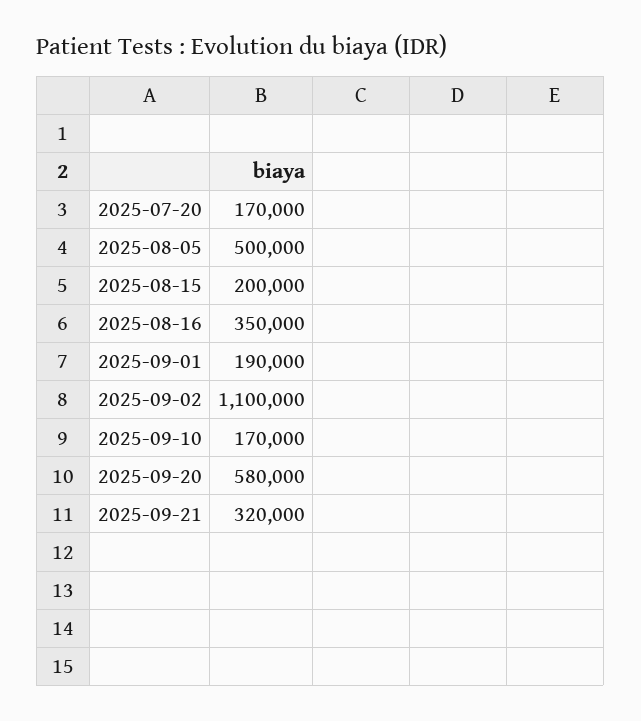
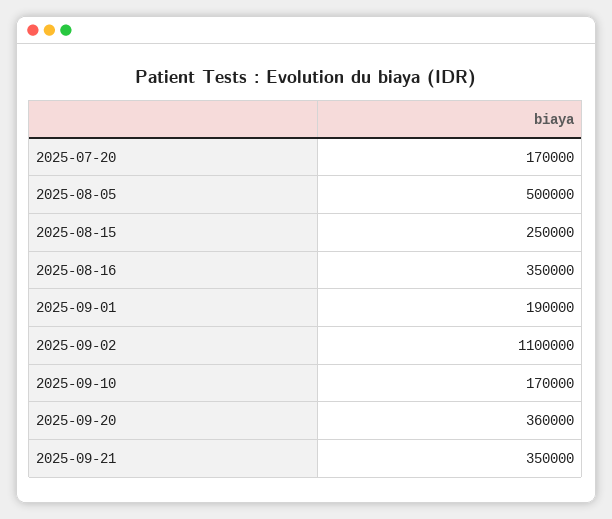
2025-08-15: 200000 -> 250000
2025-09-20: 580000 -> 360000
2025-09-21: 320000 -> 350000

